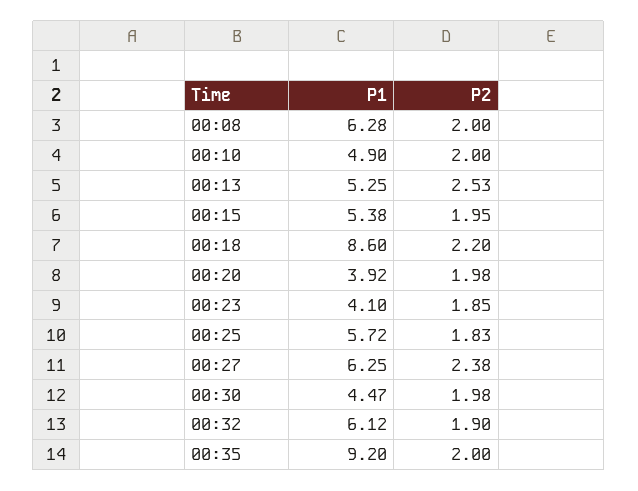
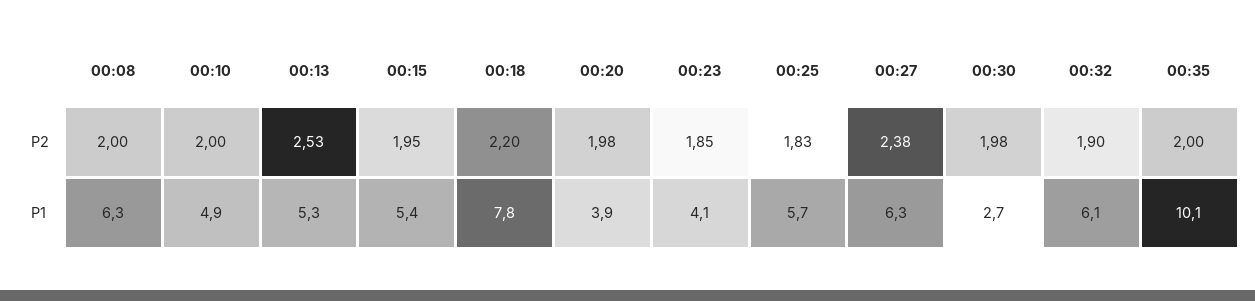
P1, 00:18: 8.6 -> 7.8
P1, 00:30: 4.47 -> 2.7
P1, 00:35: 9.2 -> 10.1

